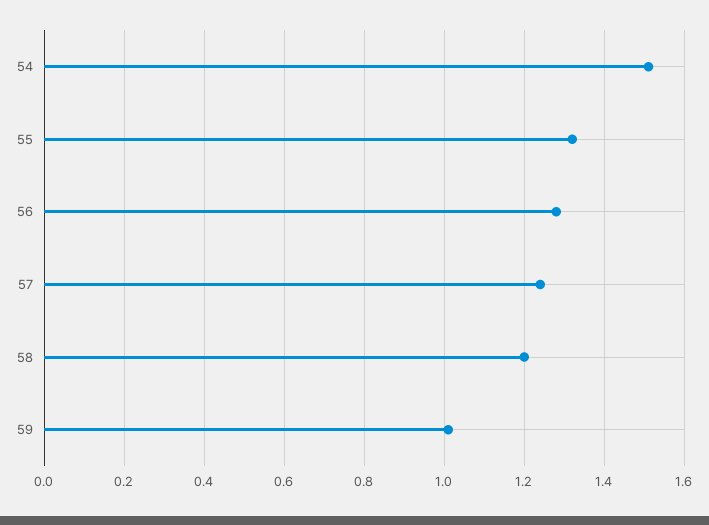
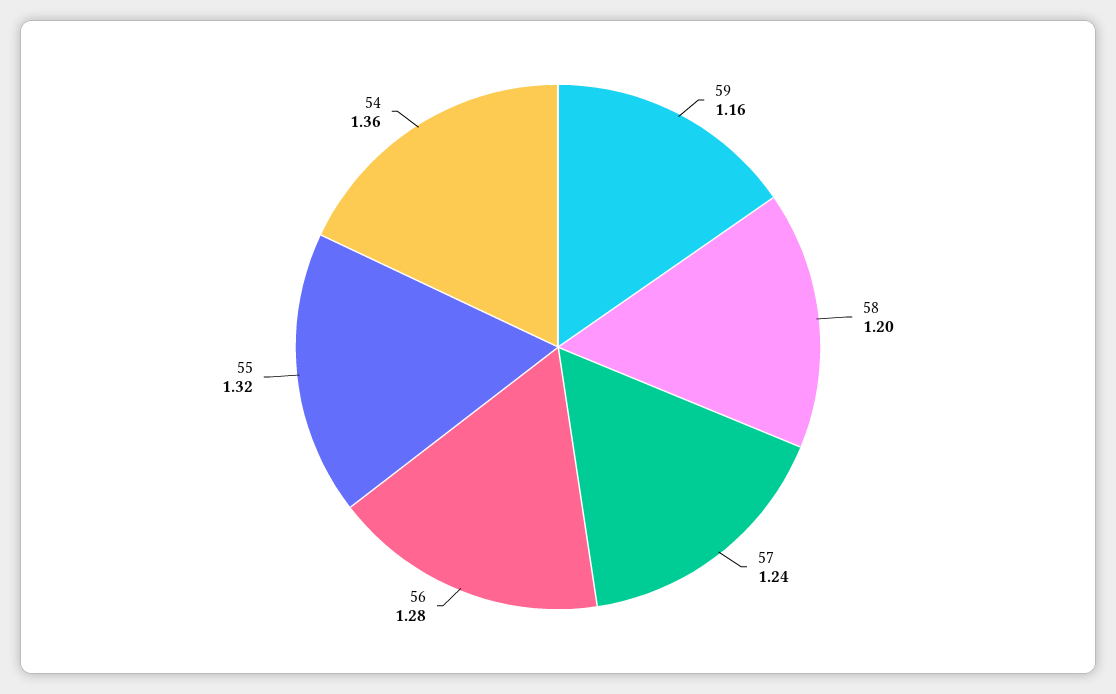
54: 1.5 -> 1.36
59: 1 -> 1.16

